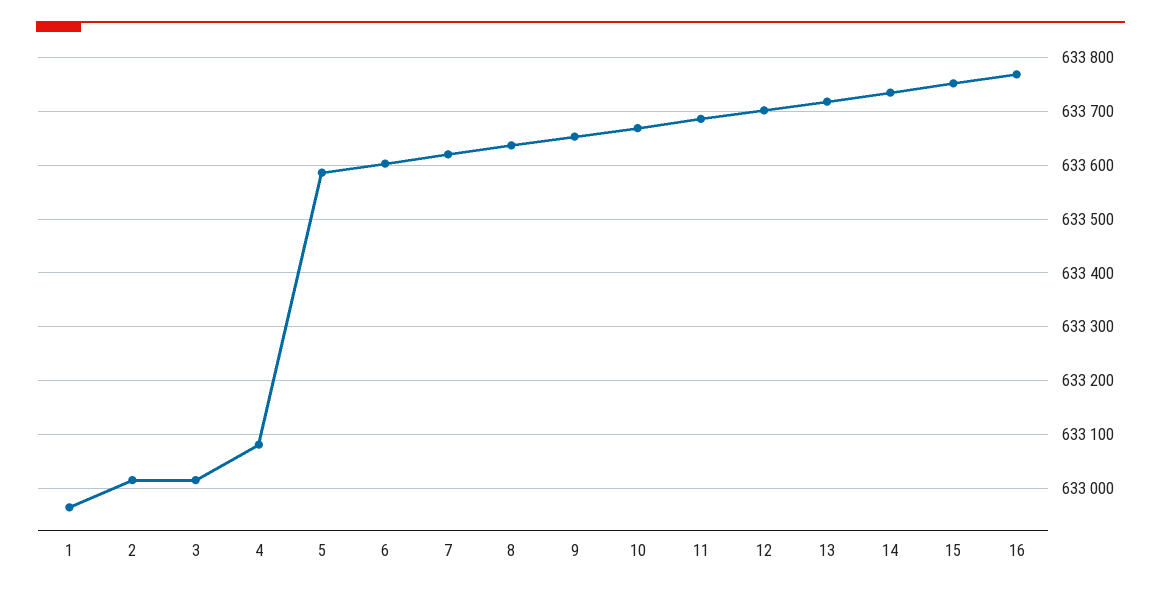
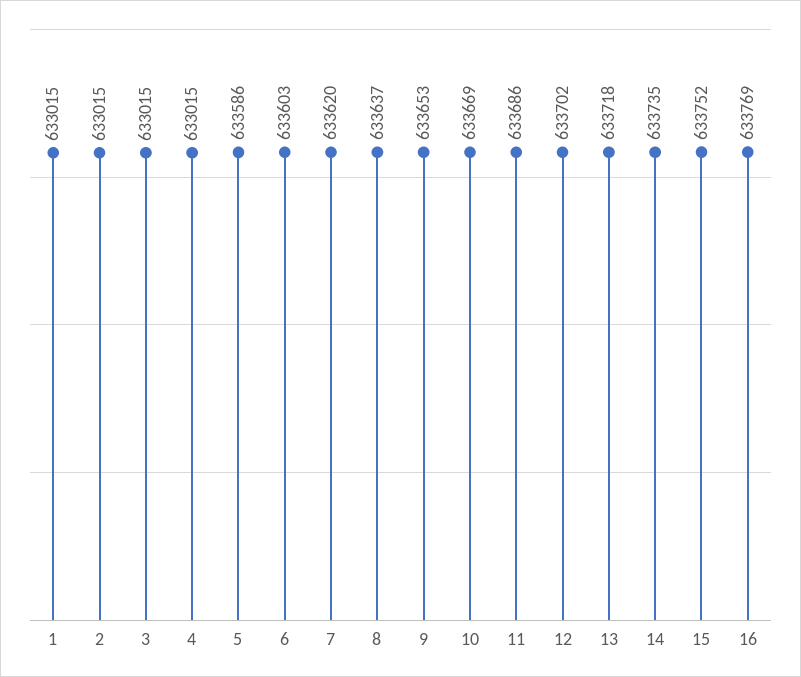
1: 632960 -> 633015
4: 633080 -> 633015

